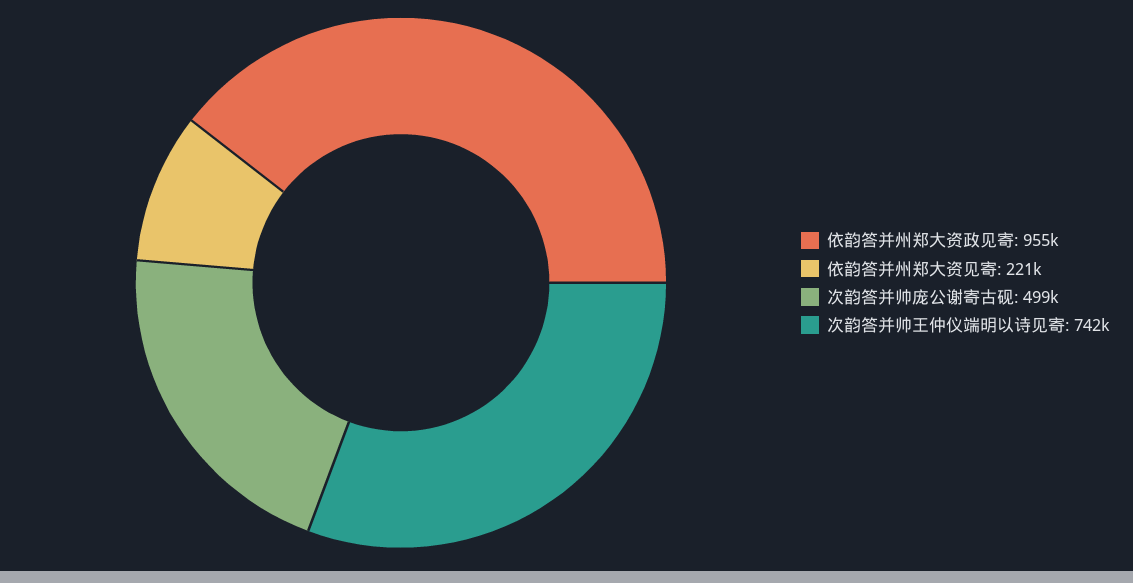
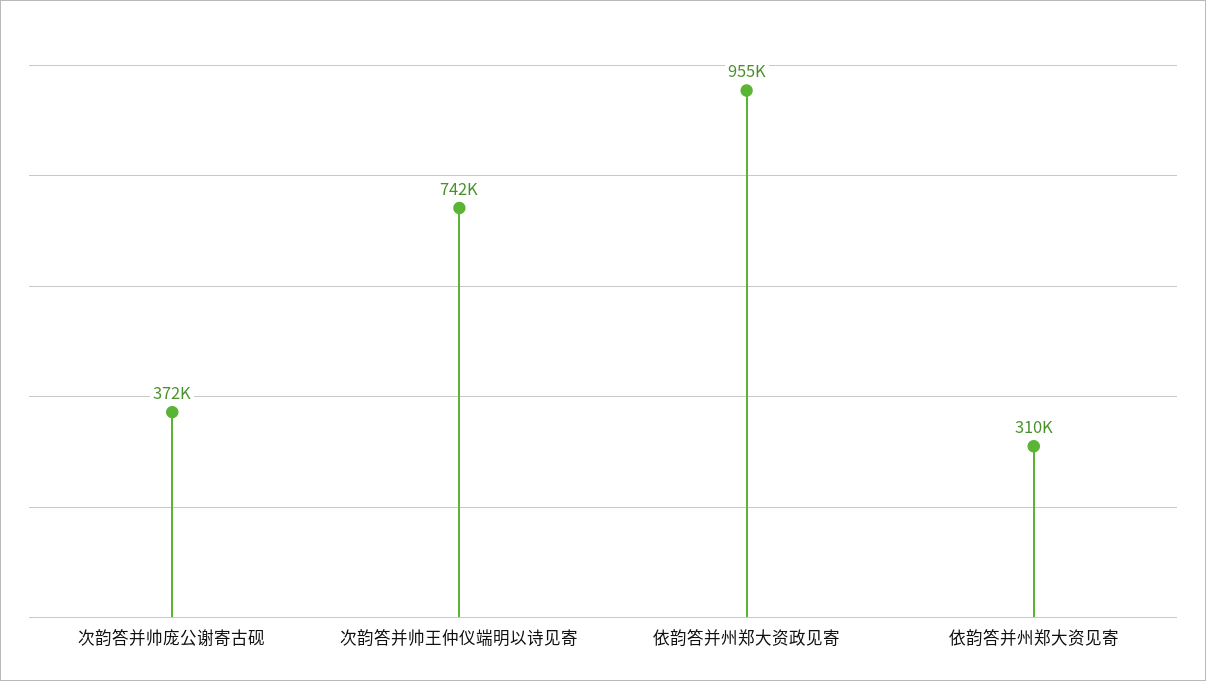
依韵答并州郑大资见寄: 221000 -> 310000
次韵答并帅庞公谢寄古砚: 499000 -> 372000

